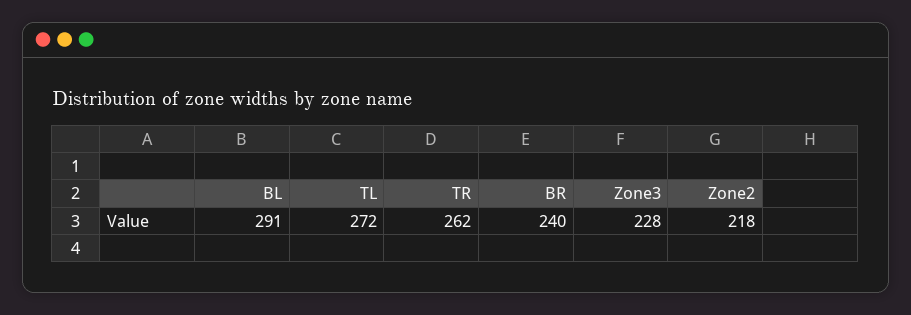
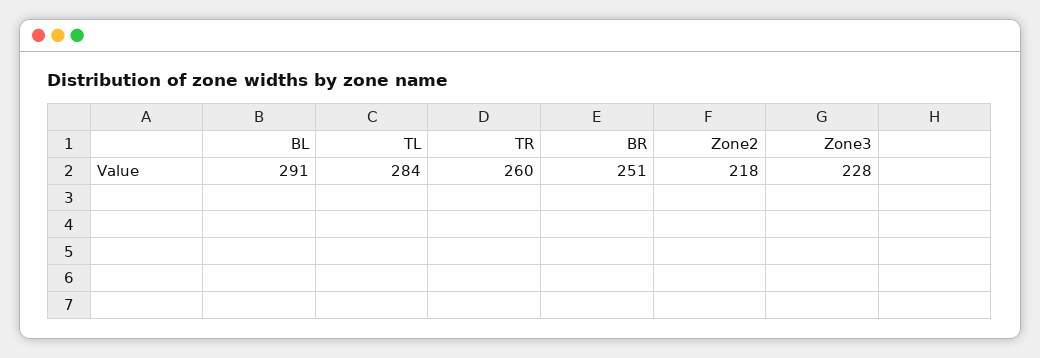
TL: 272 -> 284
TR: 262 -> 260
BR: 240 -> 251

